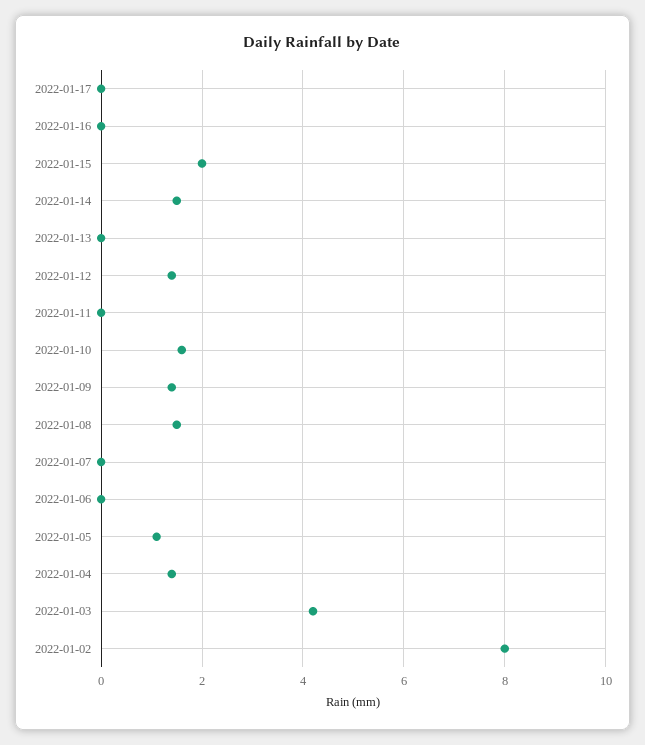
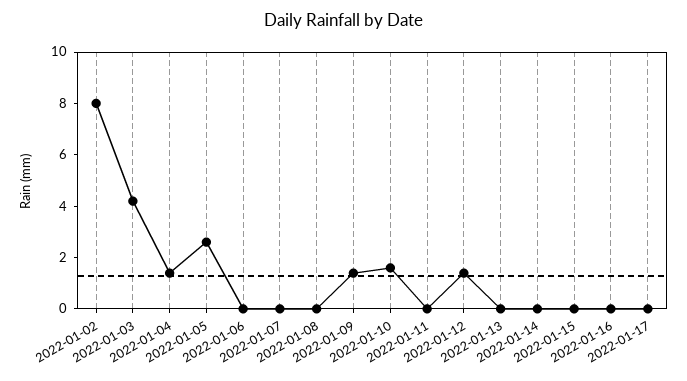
2022-01-15: 2 -> 0
2022-01-14: 1.5 -> 0
2022-01-08: 1.5 -> 0
2022-01-05: 1 -> 2.5

